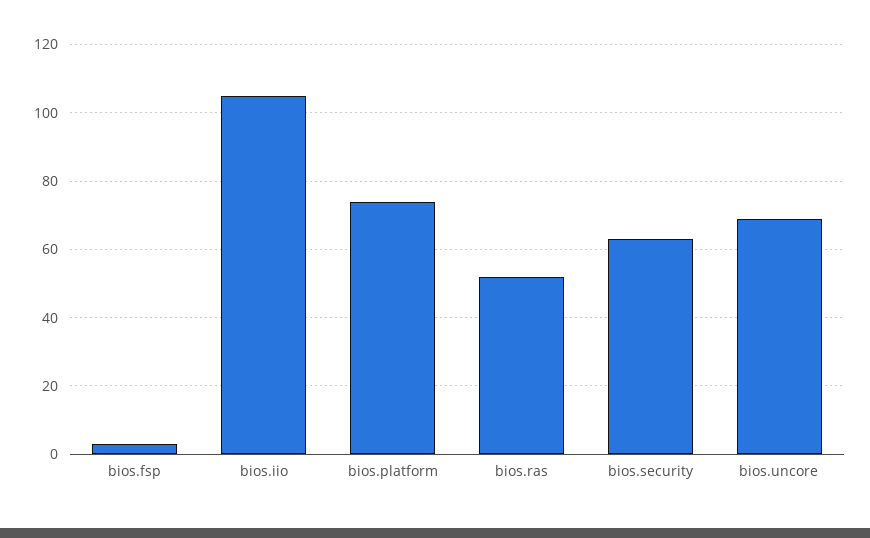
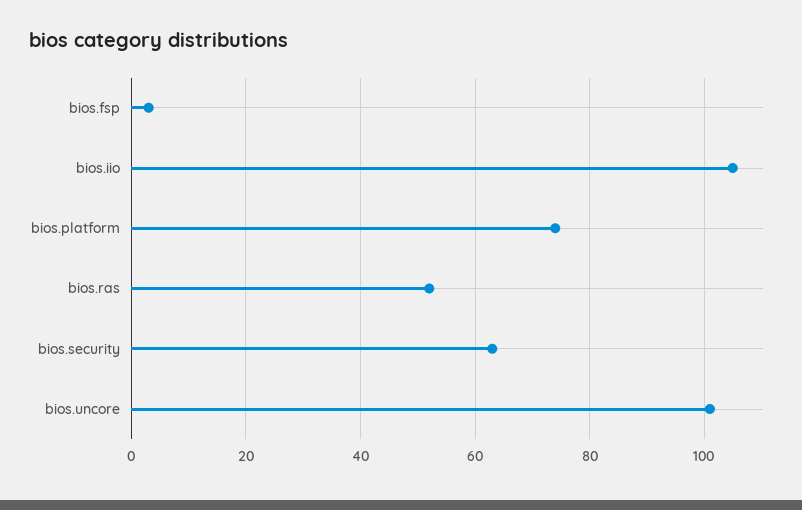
bios.uncore: 70 -> 100

